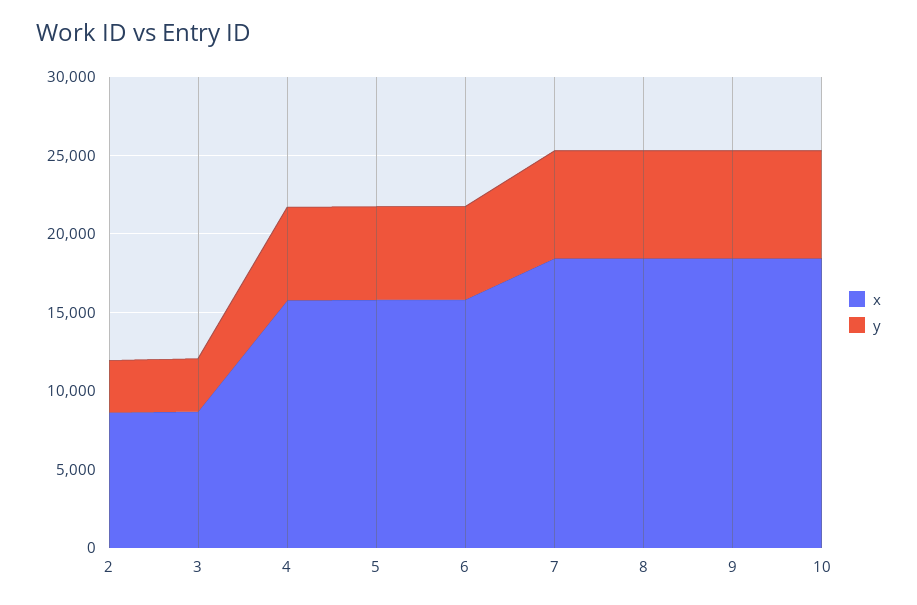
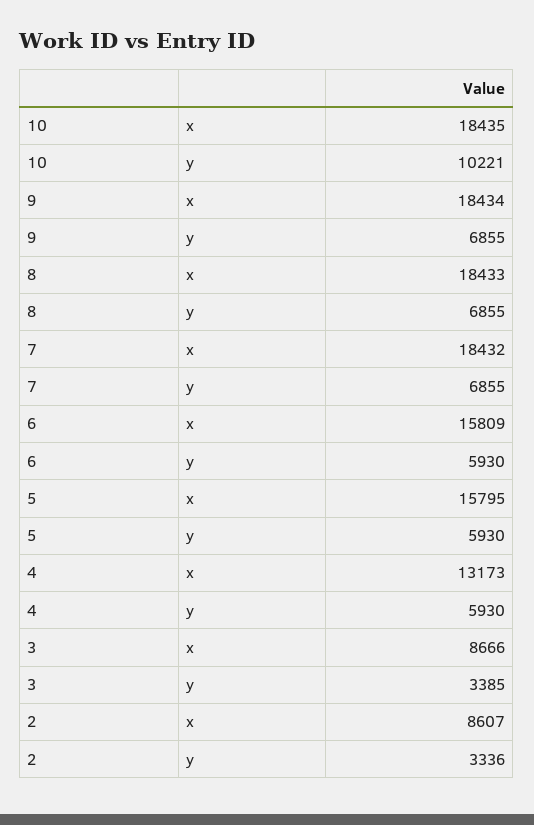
x, 4: 16000 -> 13173
y, 10: 7000 -> 10221

